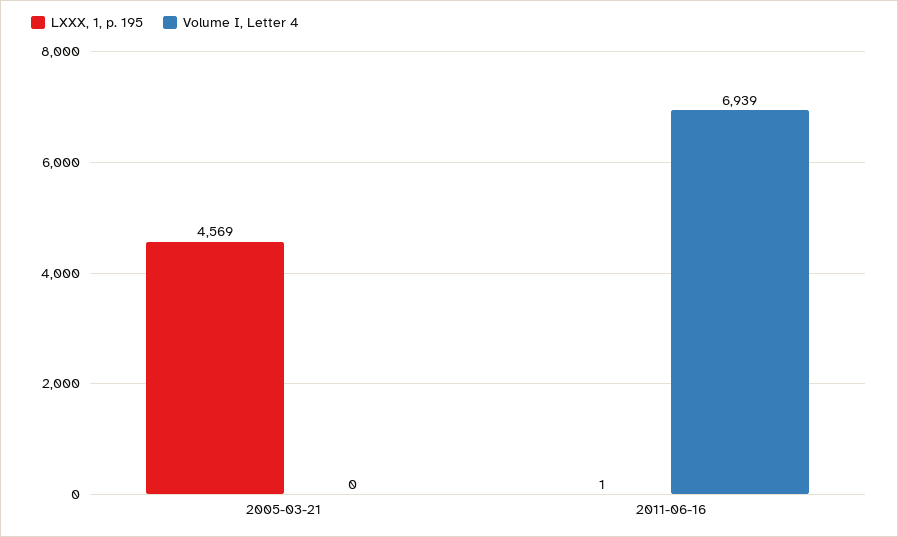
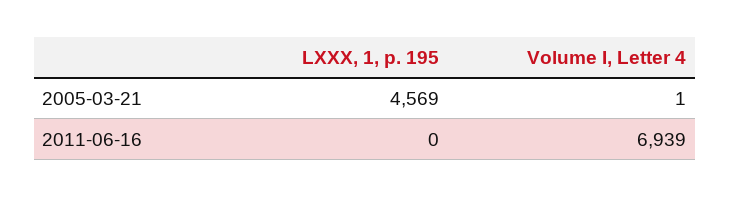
Volume I, Letter 4, 2005-03-21: 0 -> 1
LXXX, 1, p. 195, 2011-06-16: 1 -> 0

